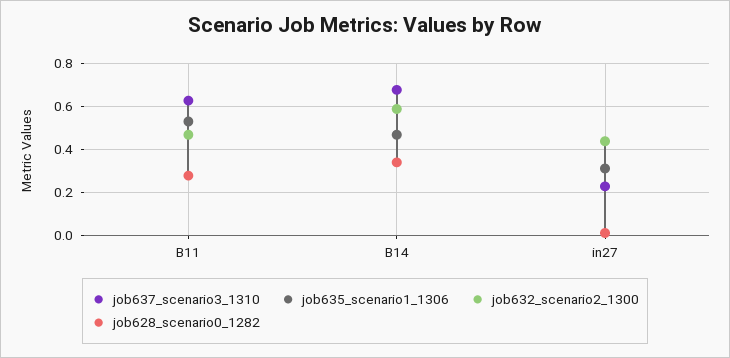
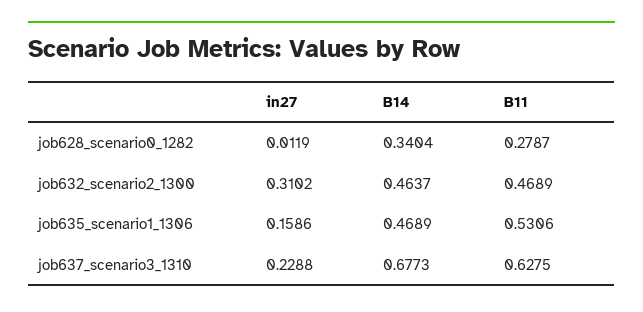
job632_scenario2_1300, B14: 0.6 -> 0.4637
job635_scenario1_1306, in27: 0.3 -> 0.1586
job632_scenario2_1300, in27: 0.45 -> 0.3102

